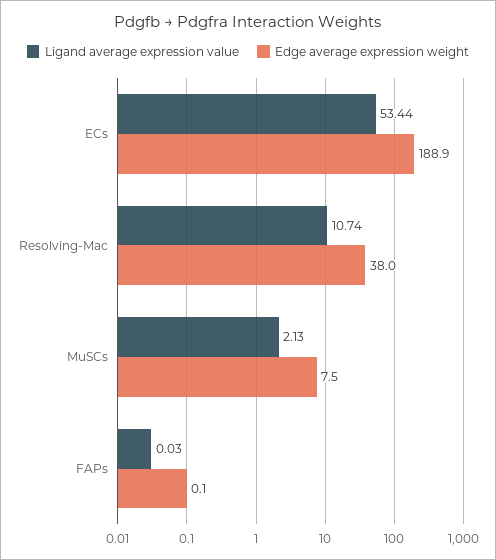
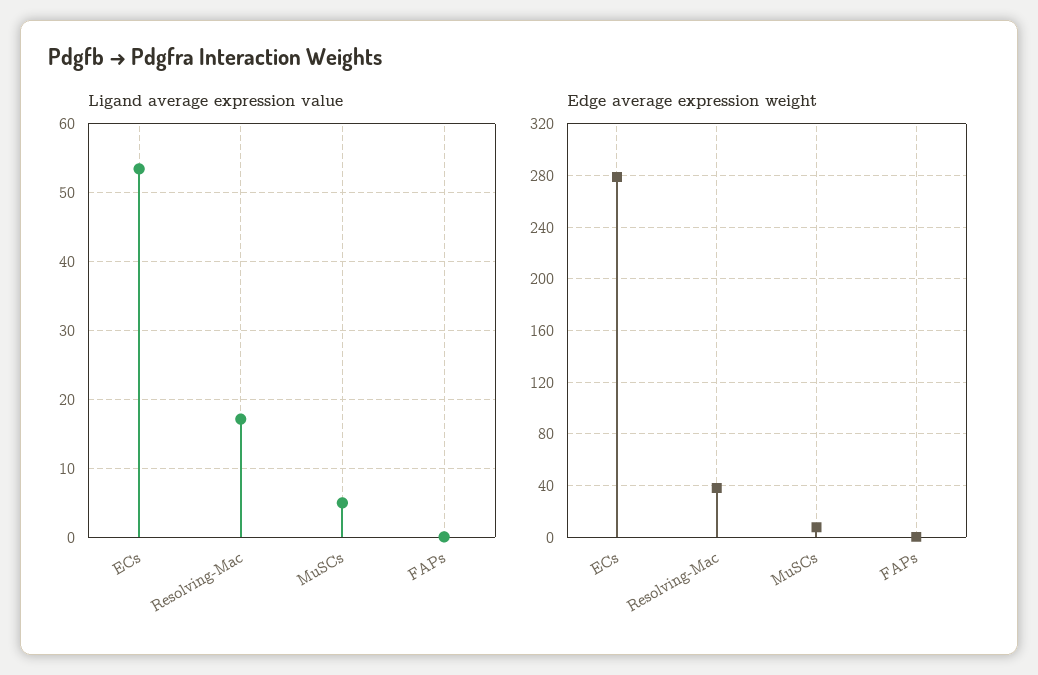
Edge average expression weight, ECs: 188.9 -> 280
Ligand average expression value, Resolving-Mac: 10.74 -> 17
Ligand average expression value, MuSCs: 2.13 -> 5

